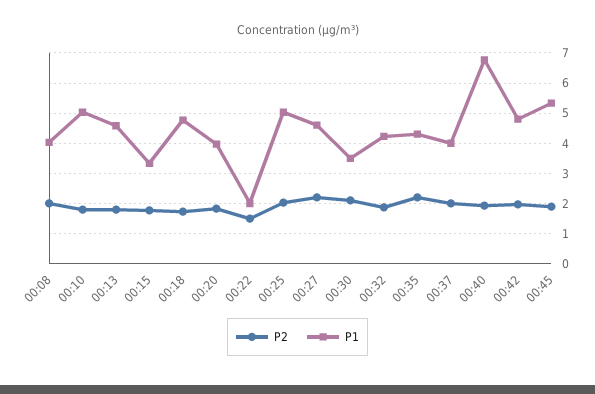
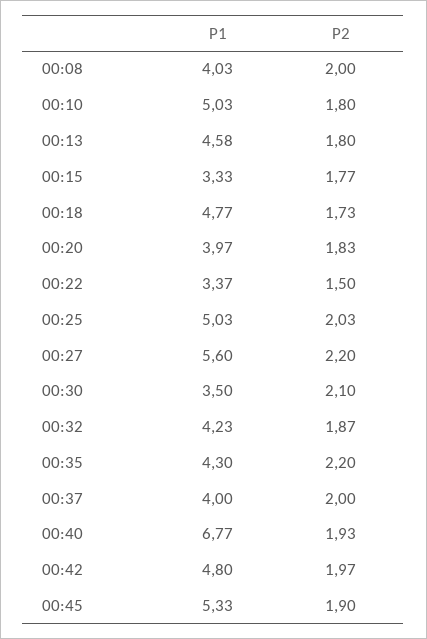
P1, 00:22: 2 -> 3.37
P1, 00:27: 4.6 -> 5.6

